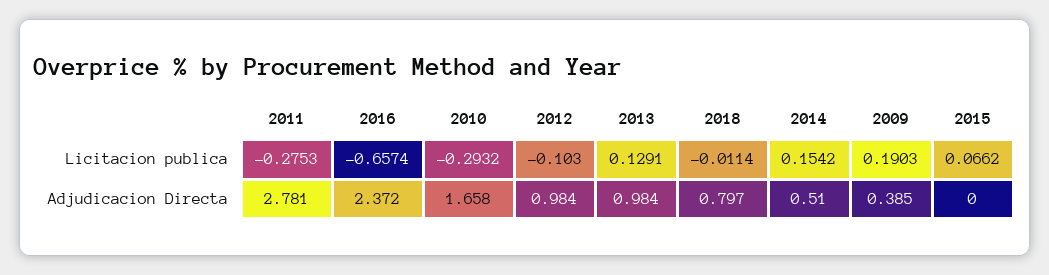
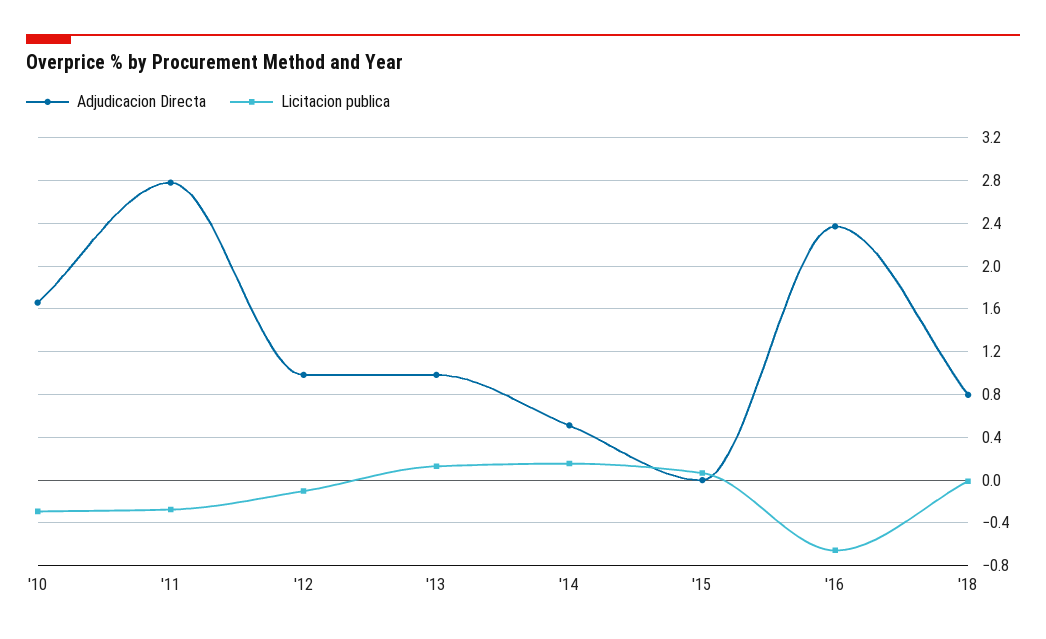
Licitacion publica, 2009: 0.1903 -> none
Adjudicacion Directa, 2009: 0.385 -> none

